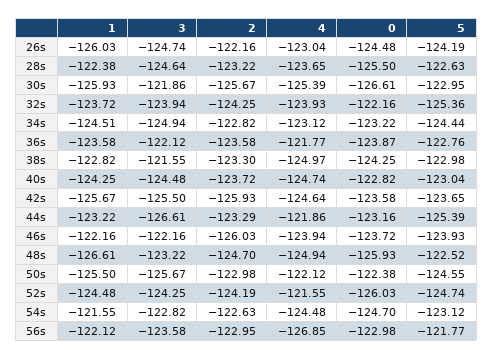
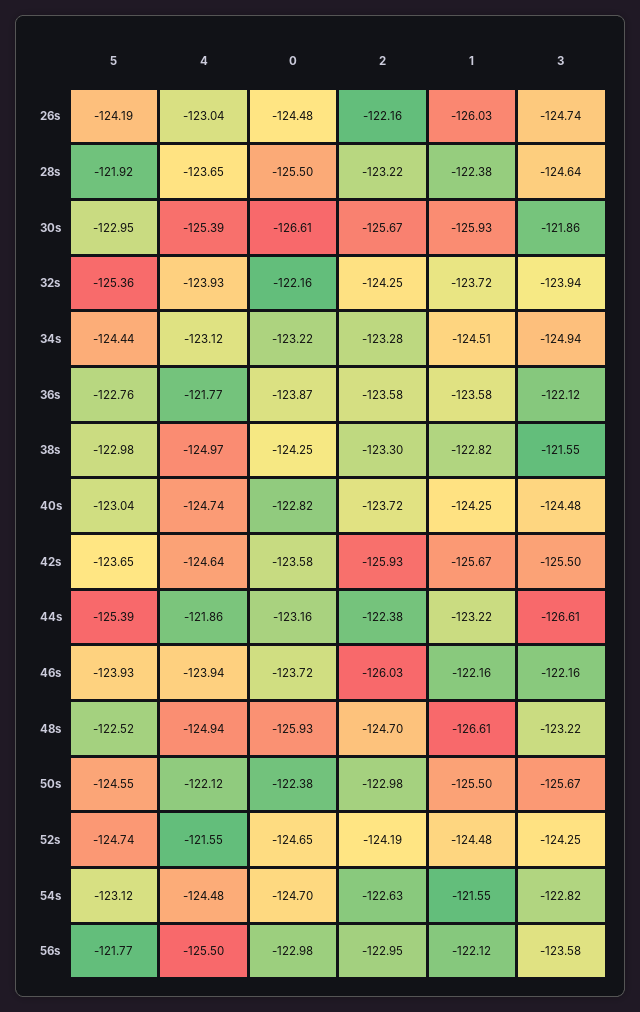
5, 28s: -122.63 -> -121.92
2, 34s: -122.82 -> -123.28
2, 44s: -123.29 -> -122.38
0, 52s: -126.03 -> -124.65
4, 56s: -126.85 -> -125.5

